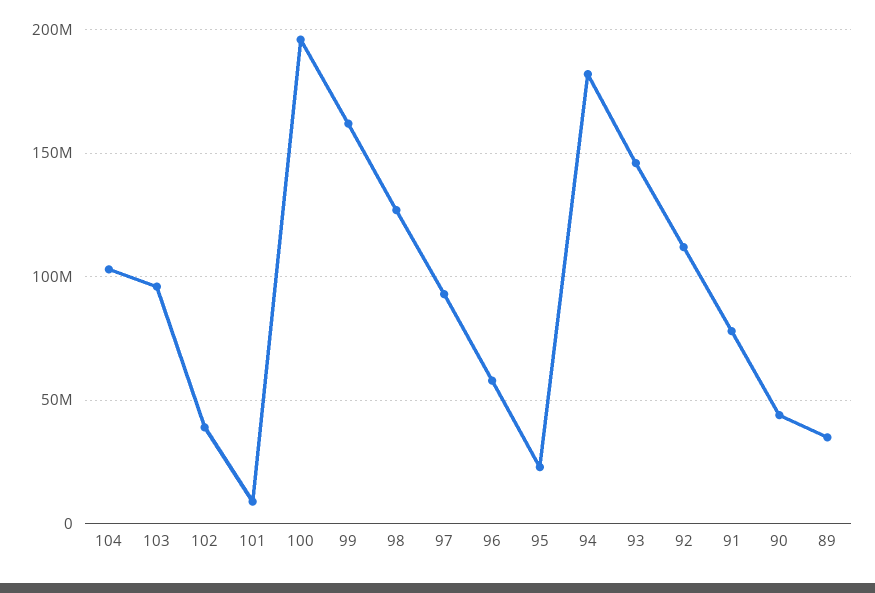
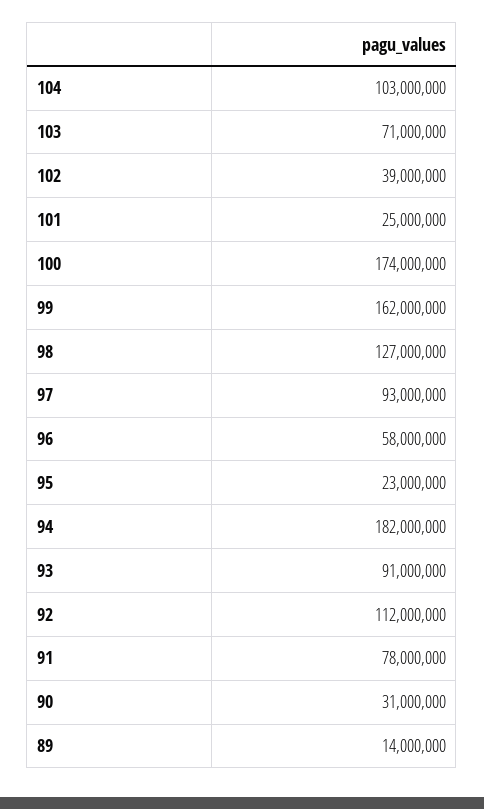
103: 95000000 -> 71000000
101: 10000000 -> 25000000
100: 195000000 -> 174000000
93: 145000000 -> 91000000
90: 45000000 -> 31000000
89: 35000000 -> 14000000

